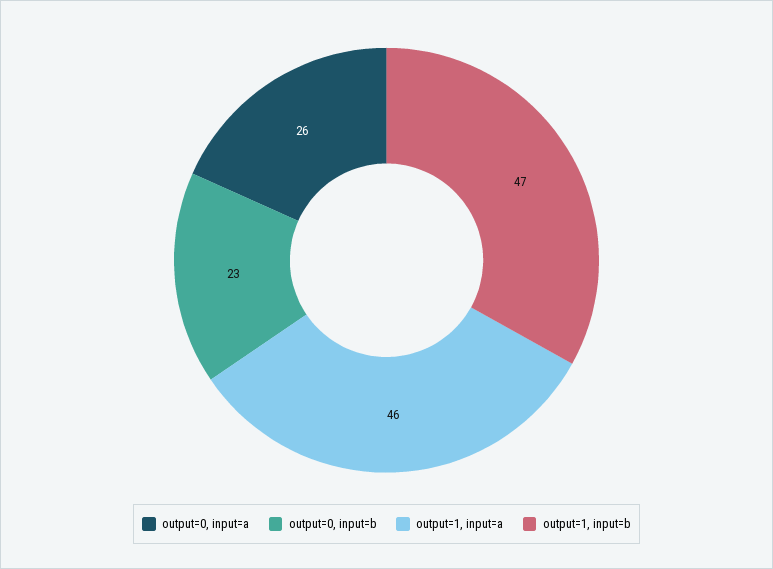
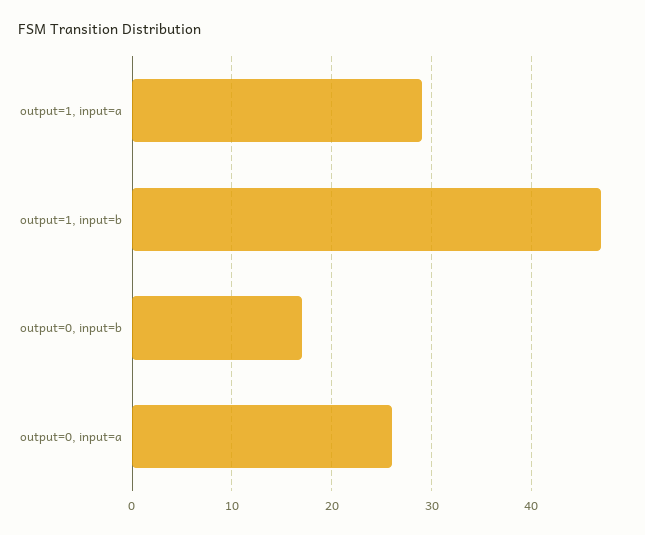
output=0, input=b: 23 -> 17
output=1, input=a: 46 -> 29

